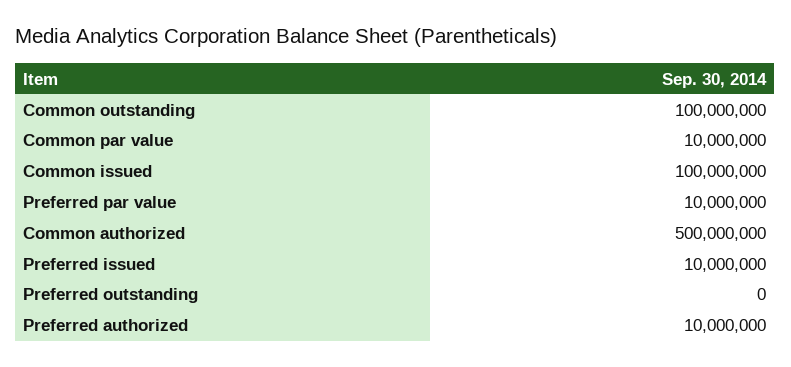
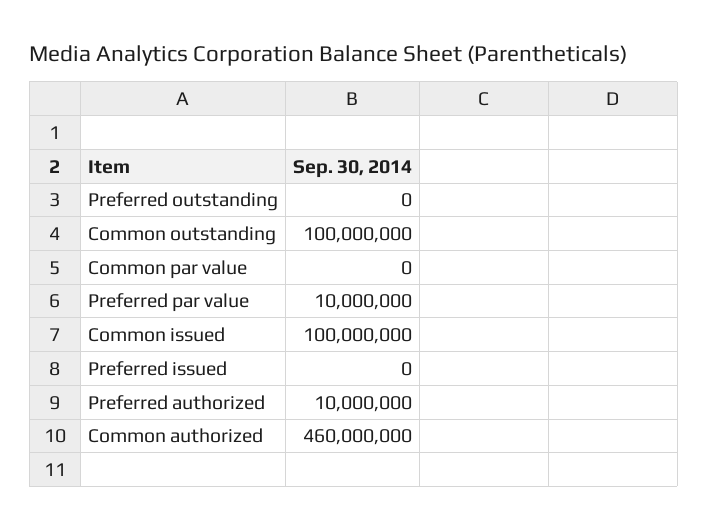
Common par value: 10000000 -> 0
Common authorized: 500000000 -> 460000000
Preferred issued: 10000000 -> 0

